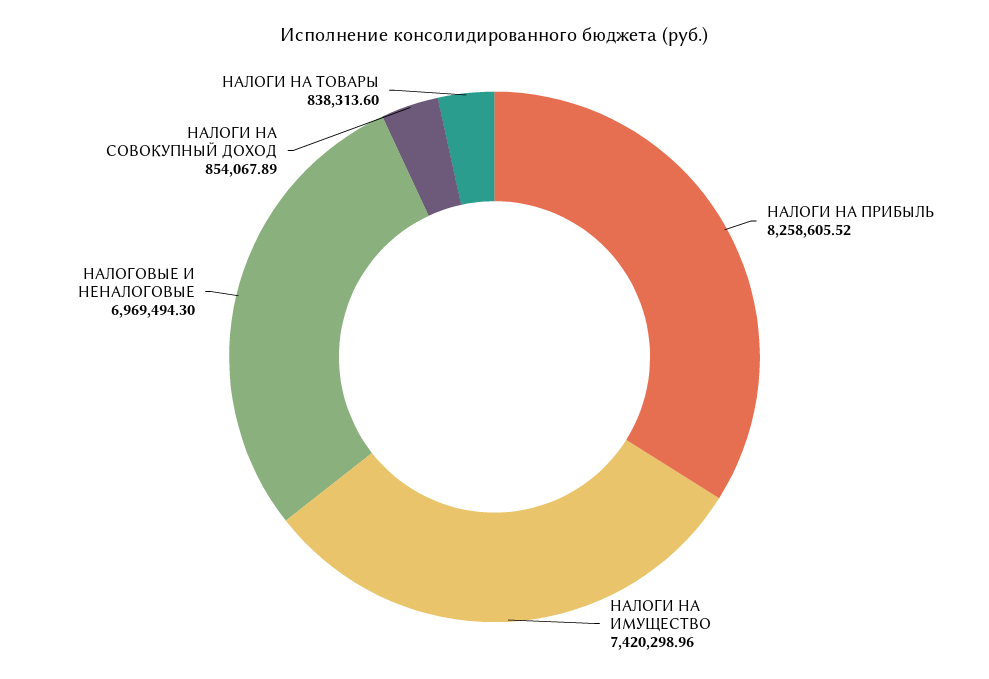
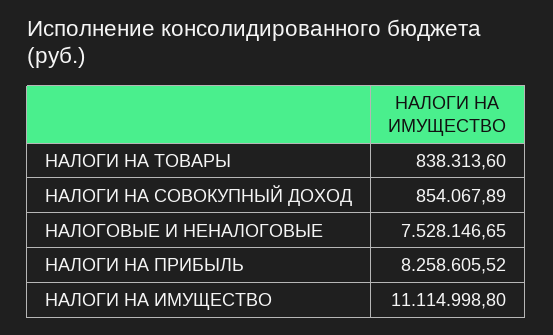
НАЛОГИ НА ИМУЩЕСТВО: 7420298.96 -> 11114998.8
НАЛОГОВЫЕ И НЕНАЛОГОВЫЕ: 6969494.3 -> 7528146.65

